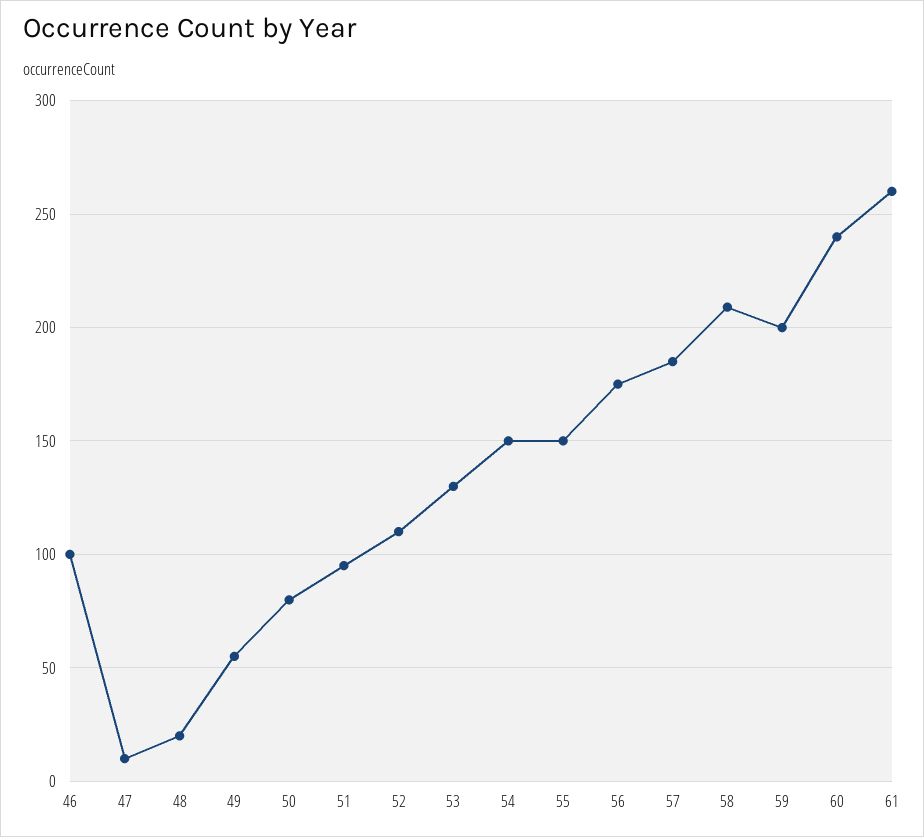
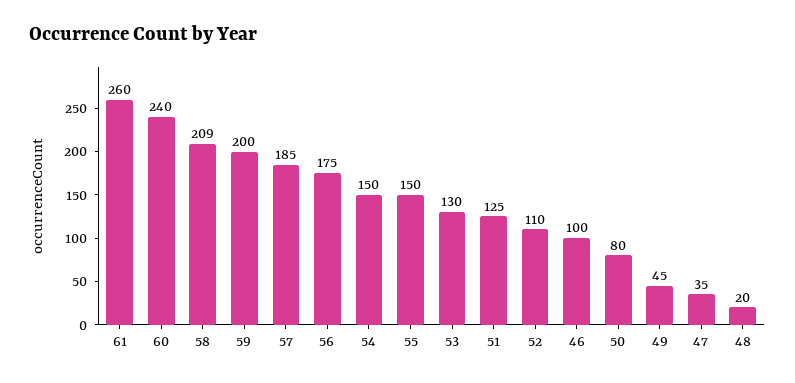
47: 10 -> 35
49: 55 -> 45
51: 95 -> 125

